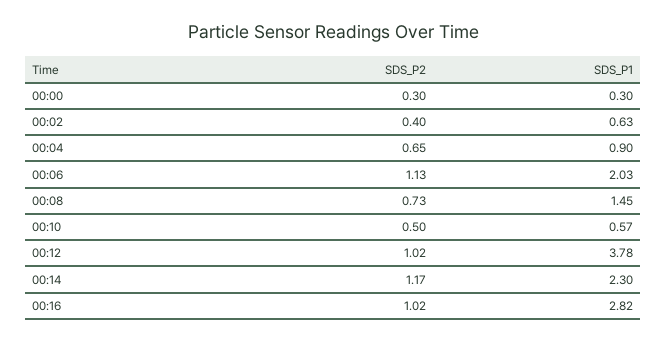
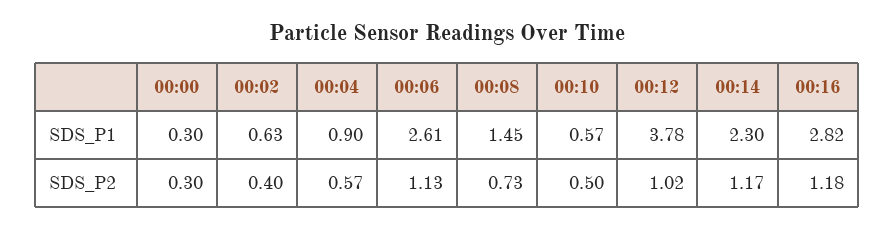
SDS_P2, 00:04: 0.65 -> 0.57
SDS_P1, 00:06: 2.03 -> 2.61
SDS_P2, 00:16: 1.02 -> 1.18

